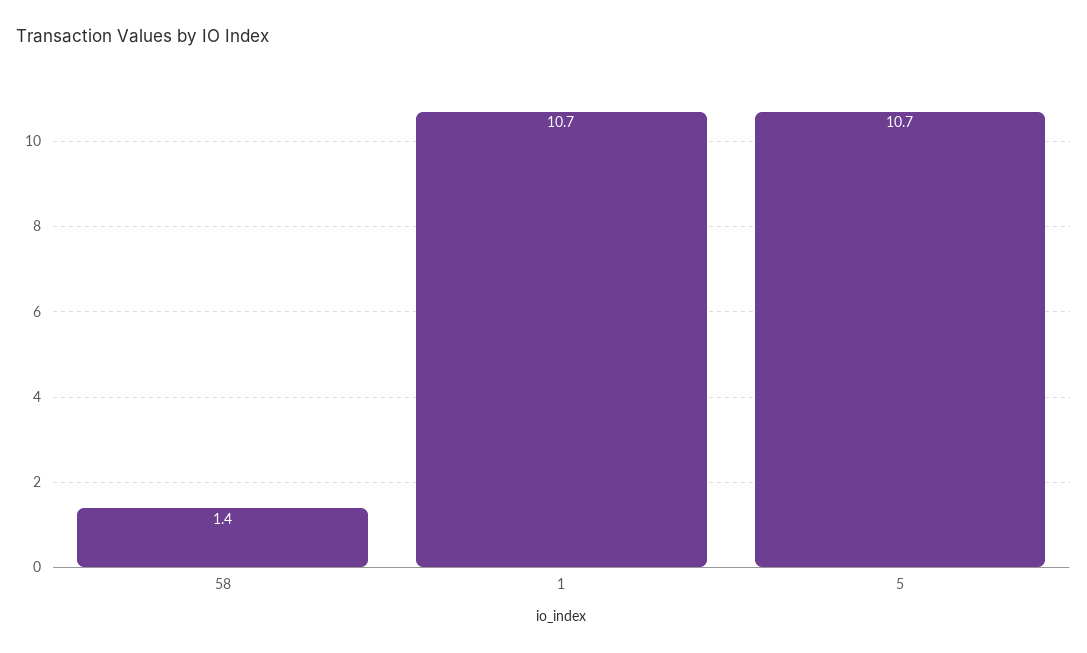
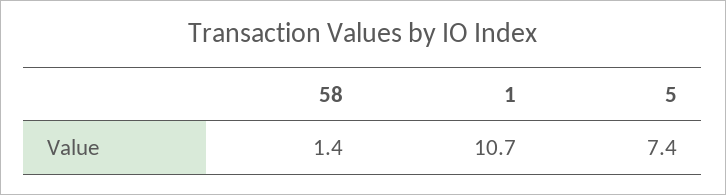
5: 10.7 -> 7.4

